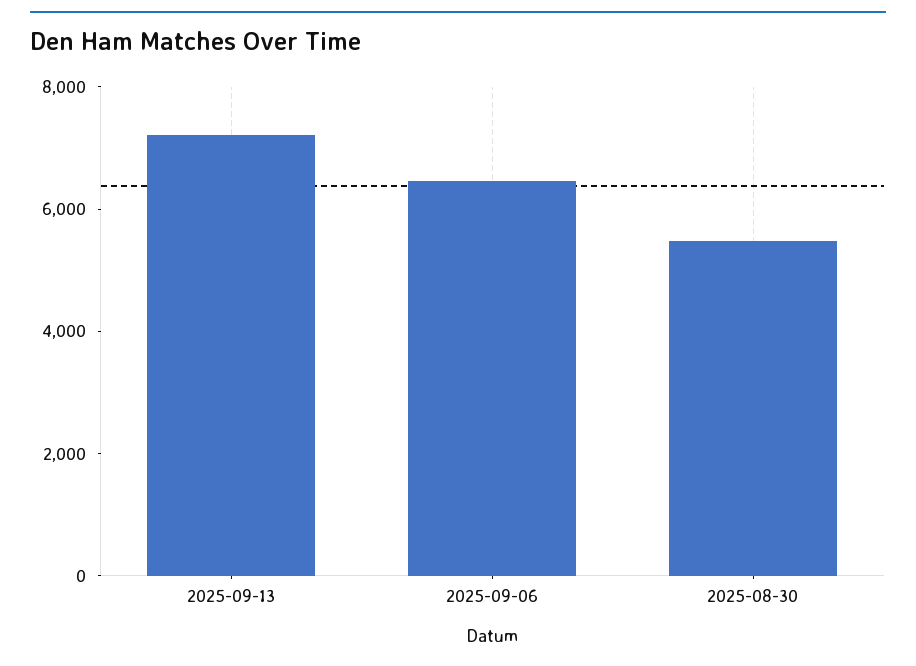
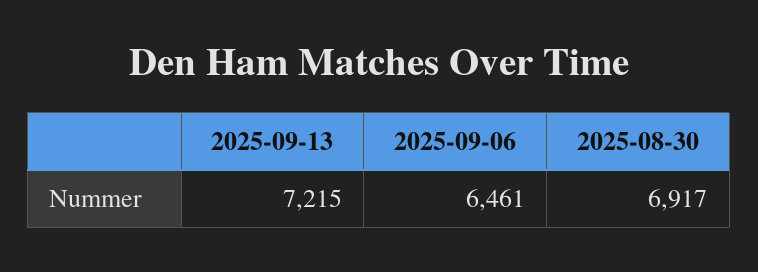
2025-08-30: 5500 -> 6917

